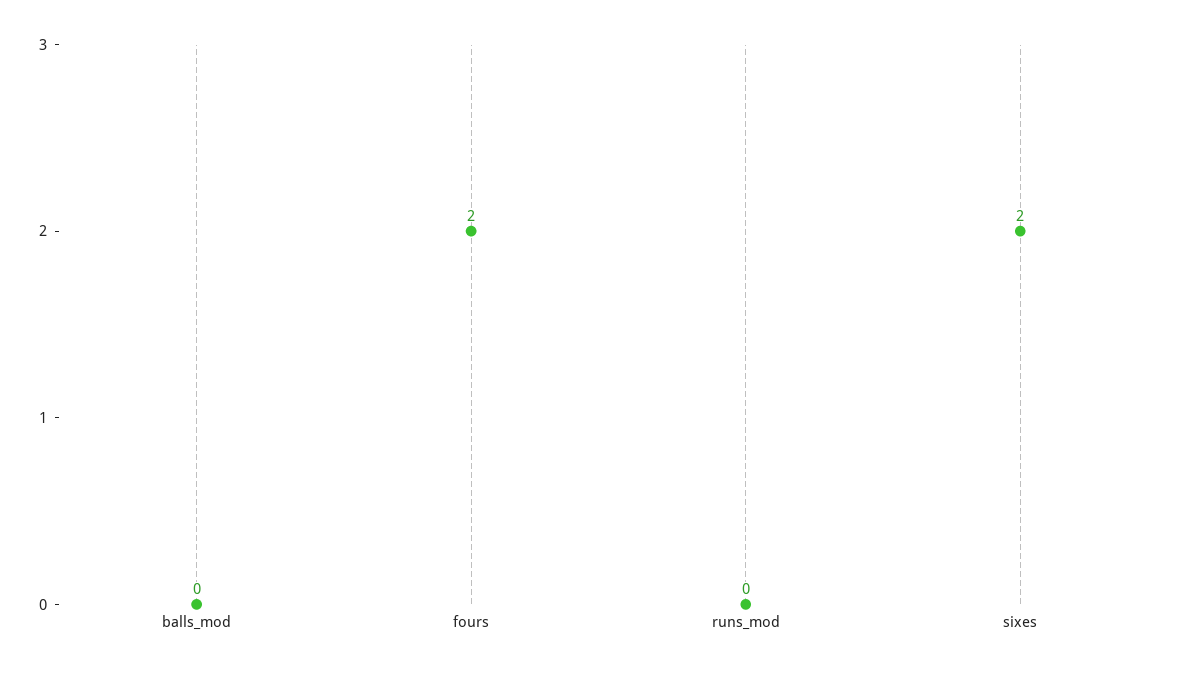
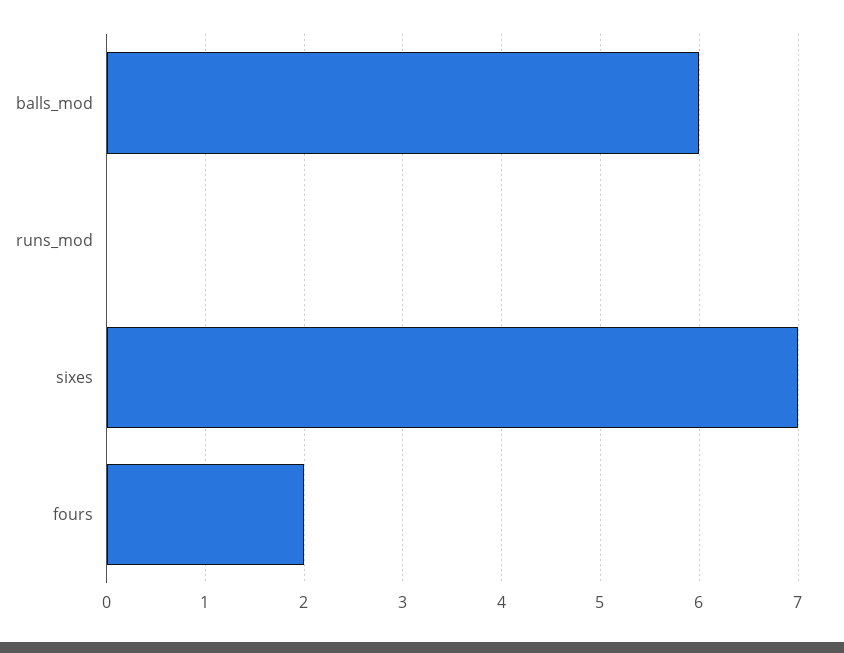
balls_mod: 0 -> 6
sixes: 2 -> 7

